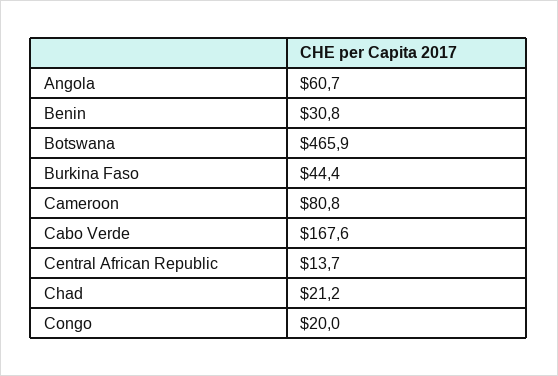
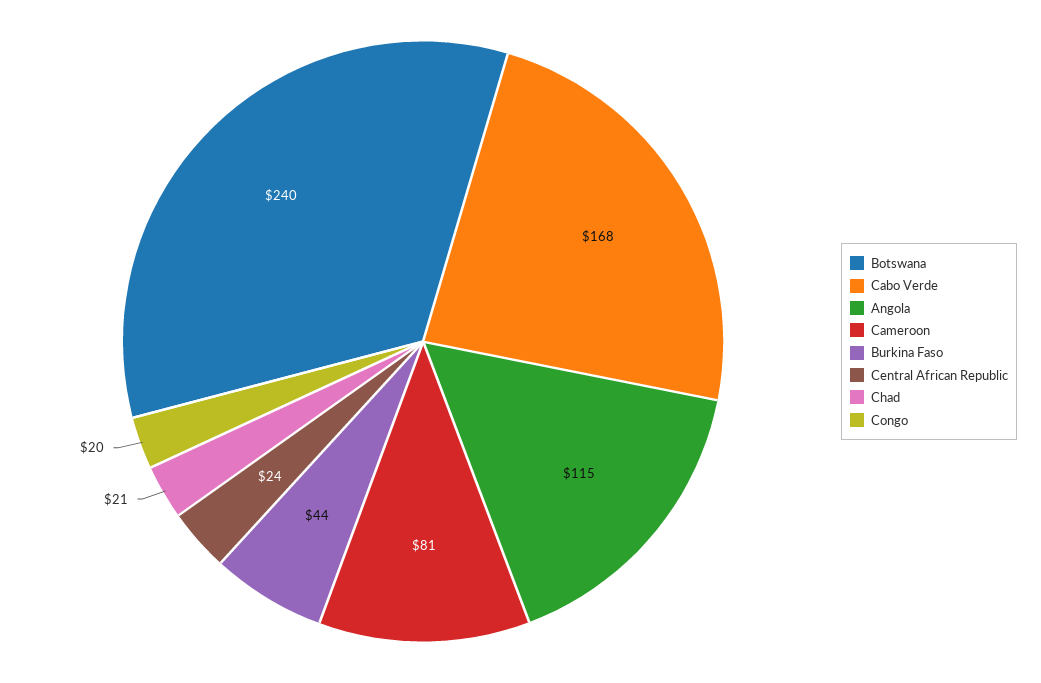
Angola: 60.7 -> 115
Benin: 30.8 -> none
Botswana: 465.9 -> 240
Central African Republic: 13.7 -> 24

